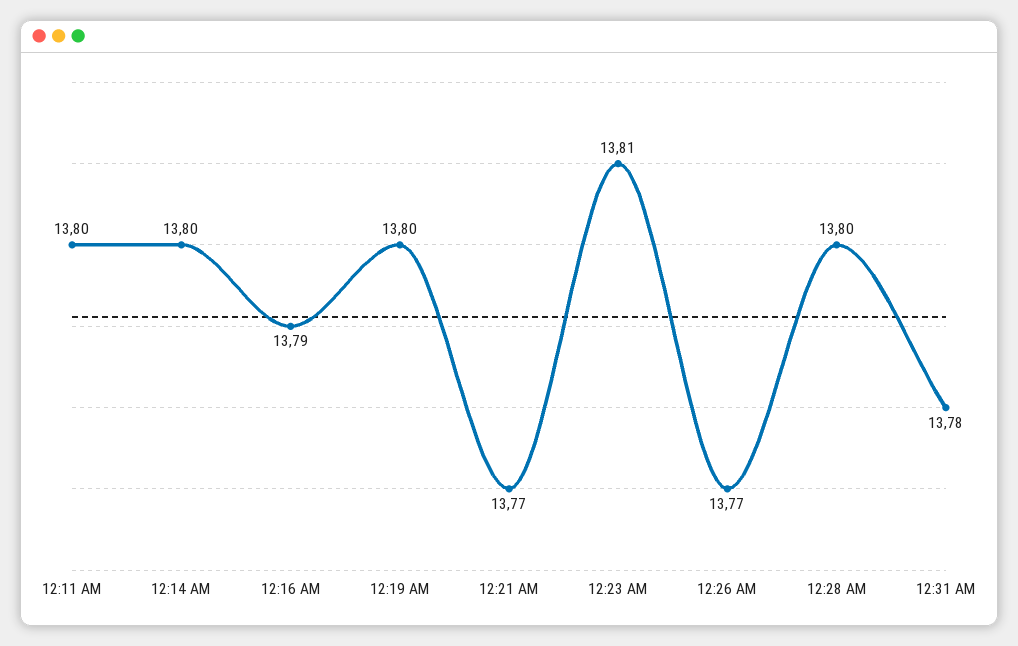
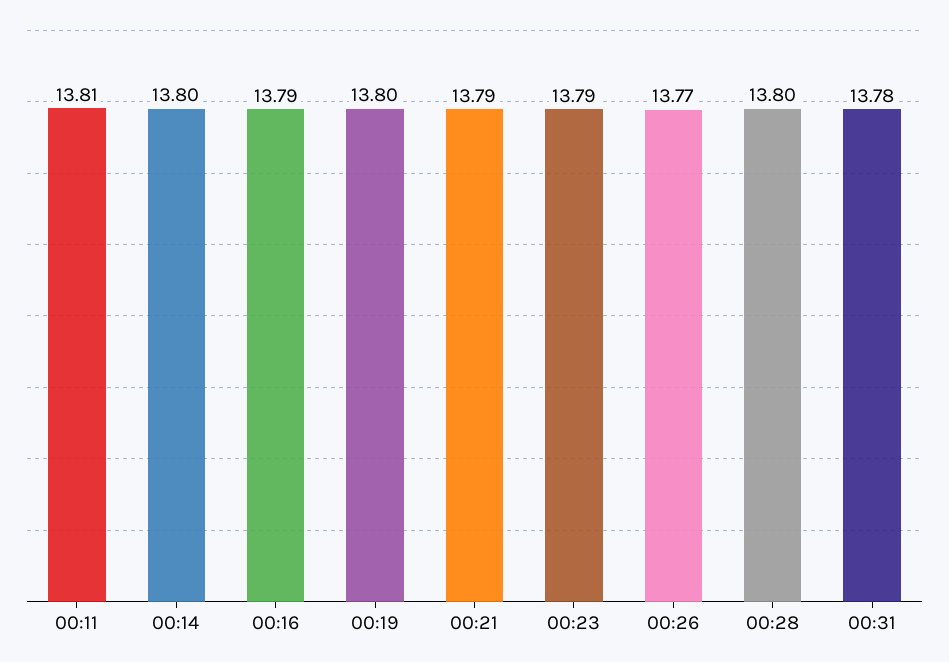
12:11 AM: 13.8 -> 13.81
12:21 AM: 13.77 -> 13.79
12:23 AM: 13.81 -> 13.79

